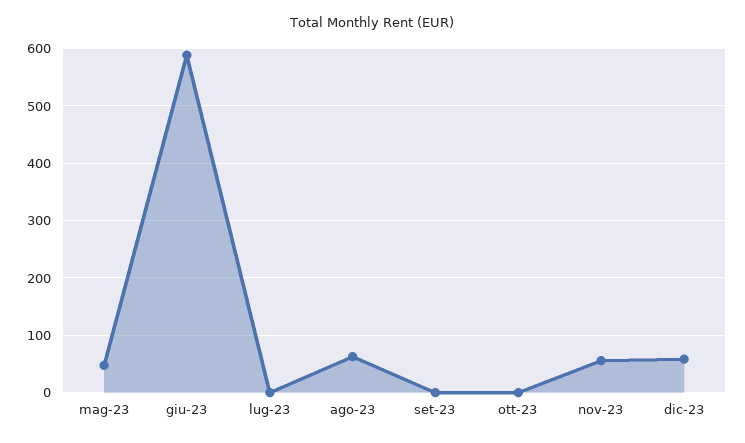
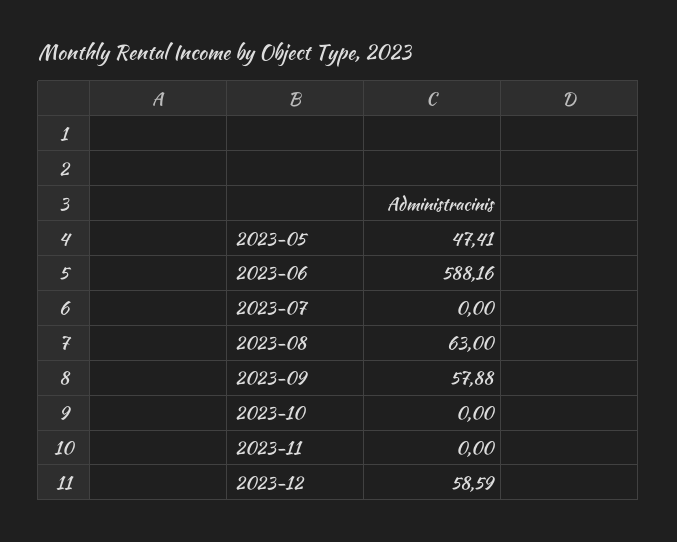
set-23: 0 -> 57.88
nov-23: 60 -> 0

